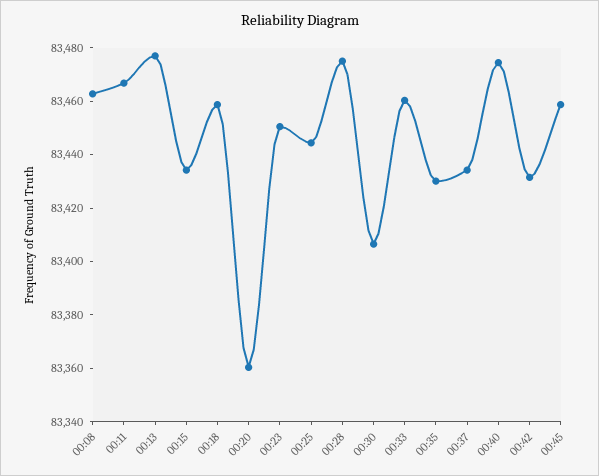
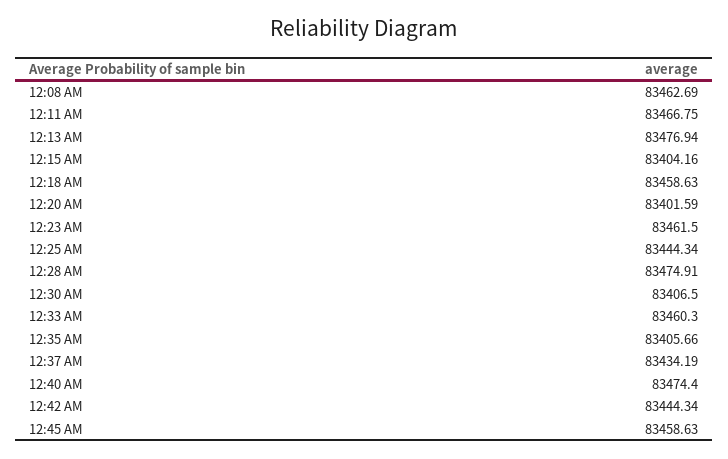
00:15: 83435 -> 83404.16
00:20: 83360 -> 83401.59
00:23: 83450 -> 83461.5
00:35: 83430 -> 83405.66
00:42: 83430 -> 83444.34

